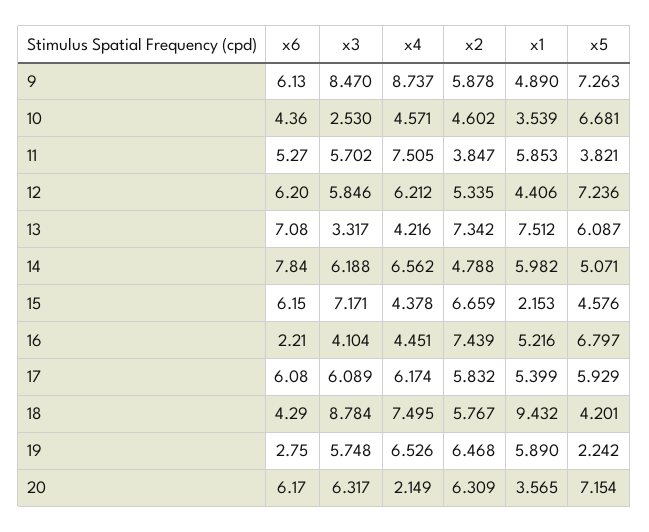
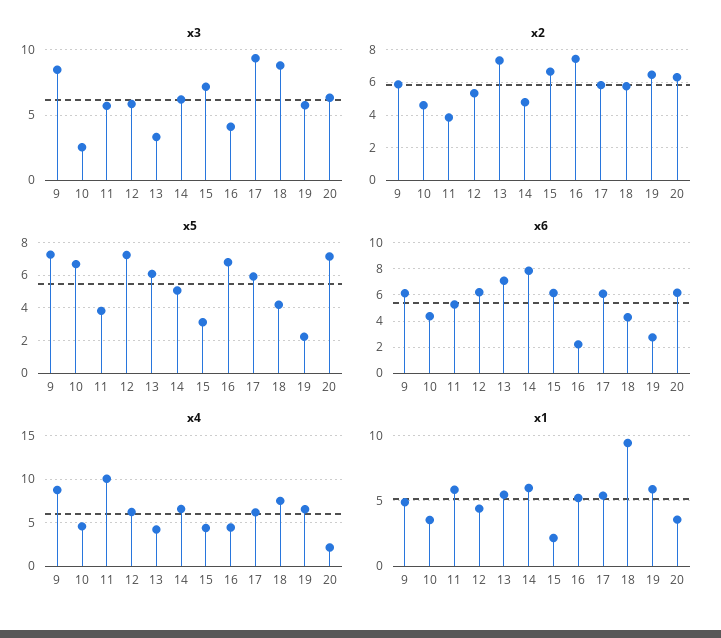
x4, 11: 7.505 -> 10
x1, 13: 7.512 -> 5.5
x5, 15: 4.576 -> 3
x3, 17: 6.089 -> 9.5

